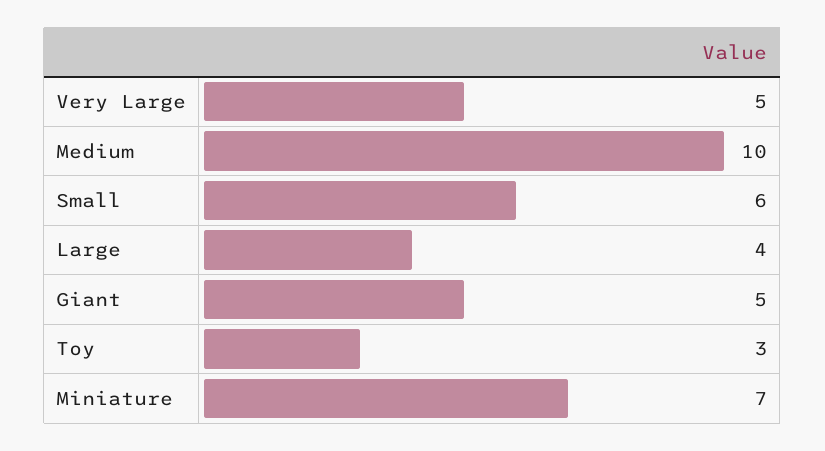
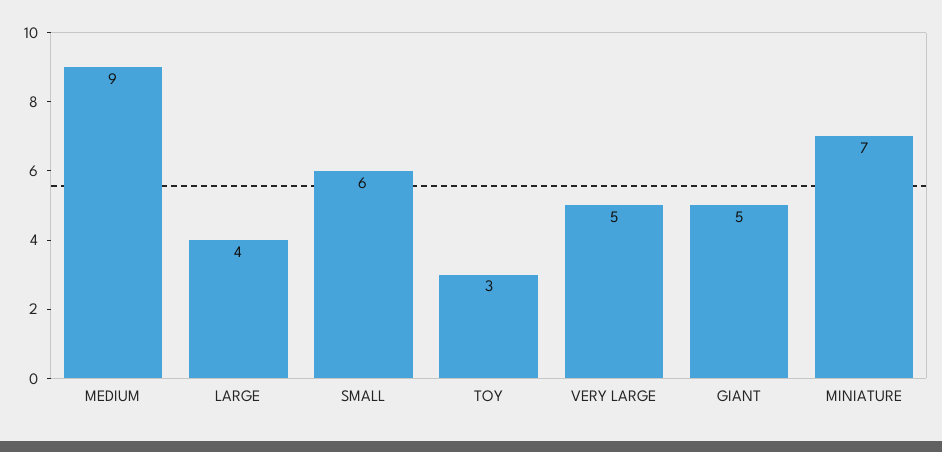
Medium: 10 -> 9

